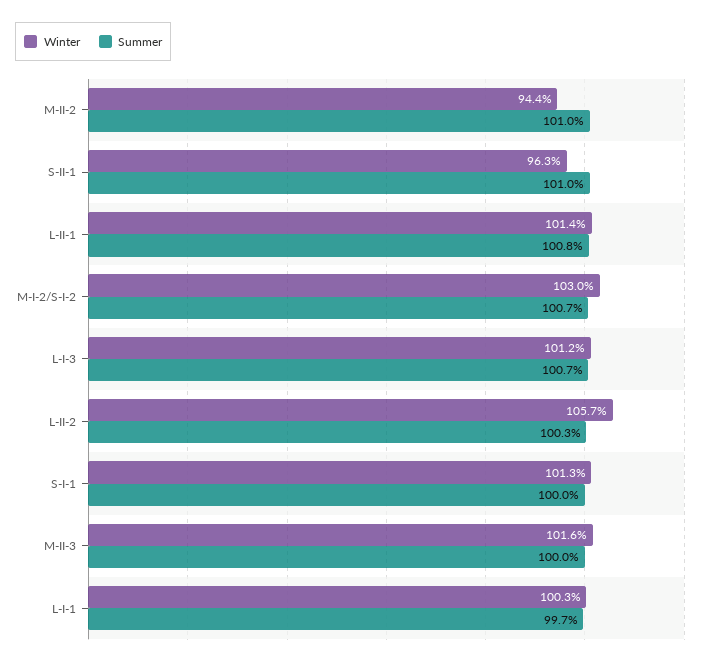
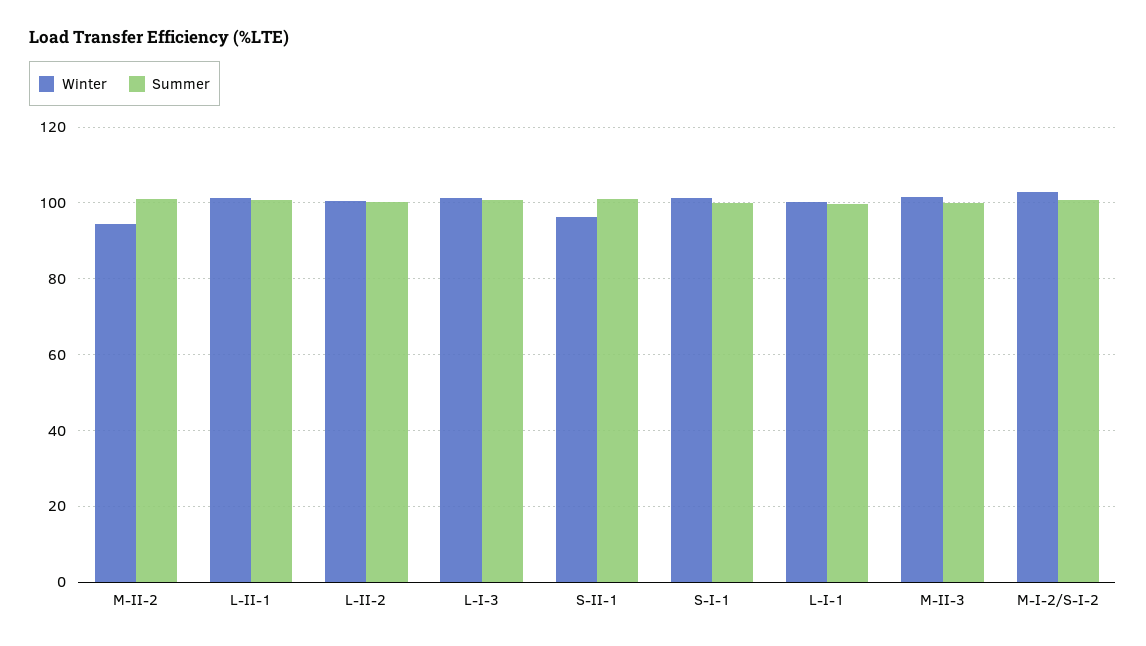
Winter, L-II-2: 105.7 -> 100

